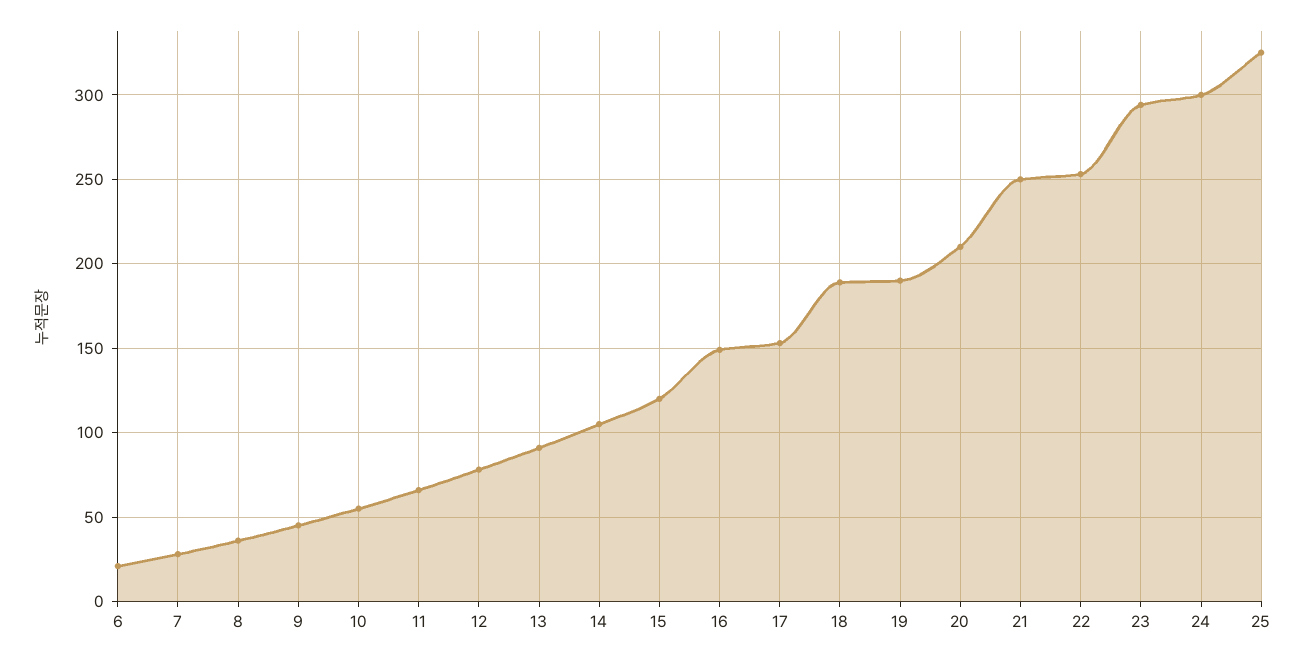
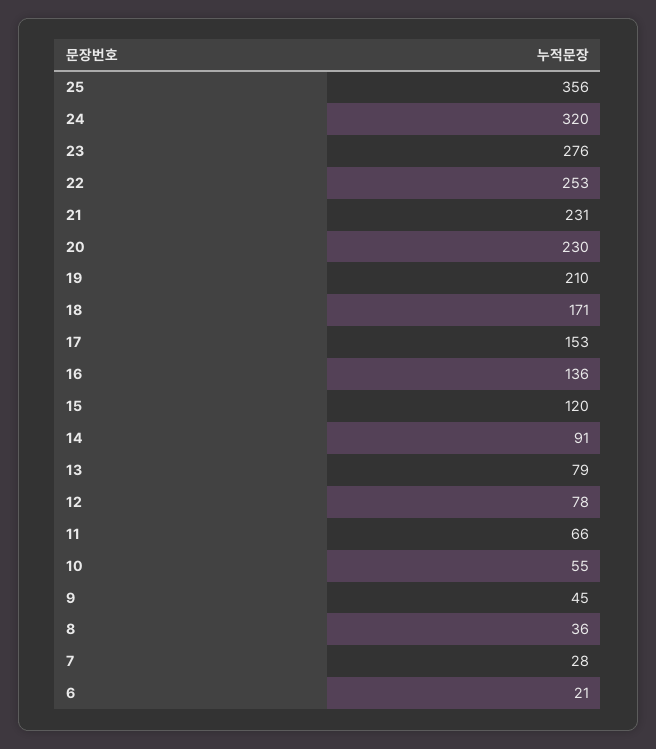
13: 90 -> 79
14: 105 -> 91
16: 150 -> 136
18: 190 -> 171
19: 190 -> 210
20: 210 -> 230
21: 250 -> 231
23: 295 -> 276
24: 300 -> 320
25: 325 -> 356

